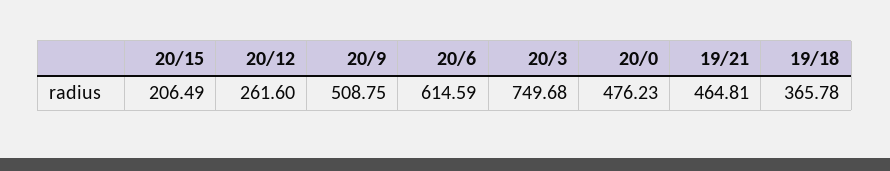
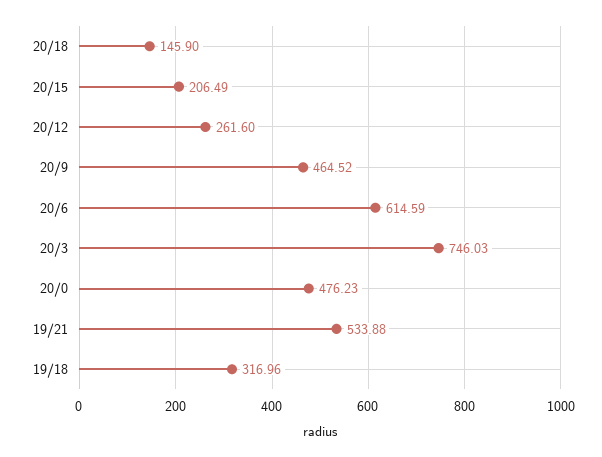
20/9: 508.75 -> 464.52
20/3: 749.68 -> 746.03
19/21: 464.81 -> 533.88
19/18: 365.78 -> 316.96
20/18: none -> 145.9

